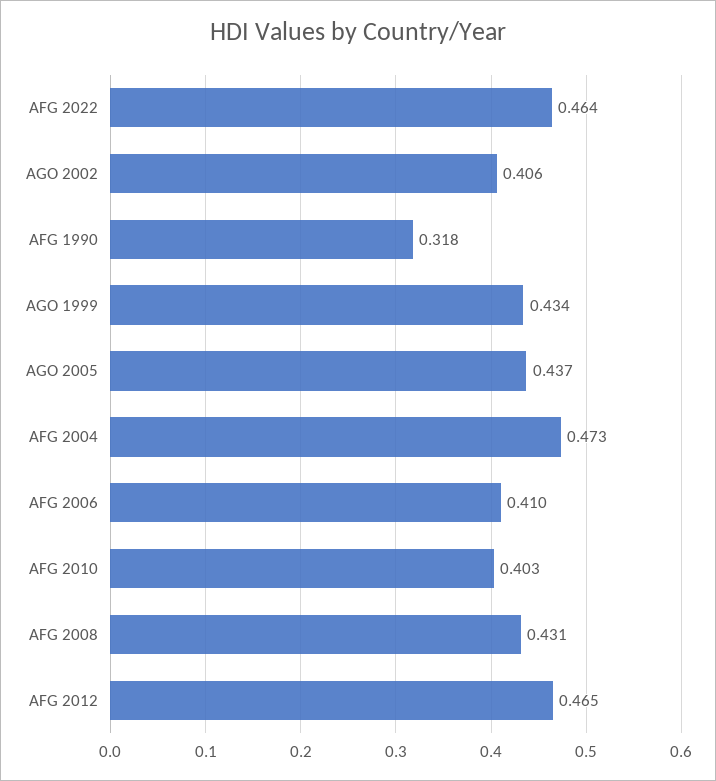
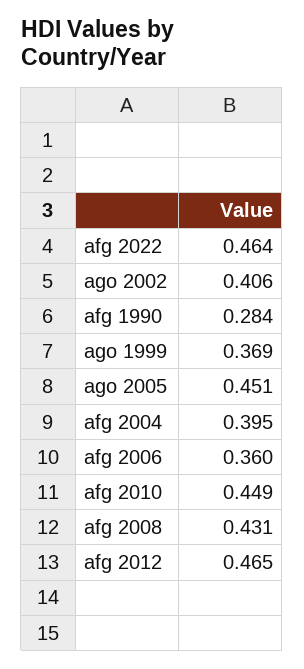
AFG 1990: 0.318 -> 0.284
AGO 1999: 0.434 -> 0.369
AGO 2005: 0.437 -> 0.451
AFG 2004: 0.473 -> 0.395
AFG 2006: 0.41 -> 0.36
AFG 2010: 0.403 -> 0.449

